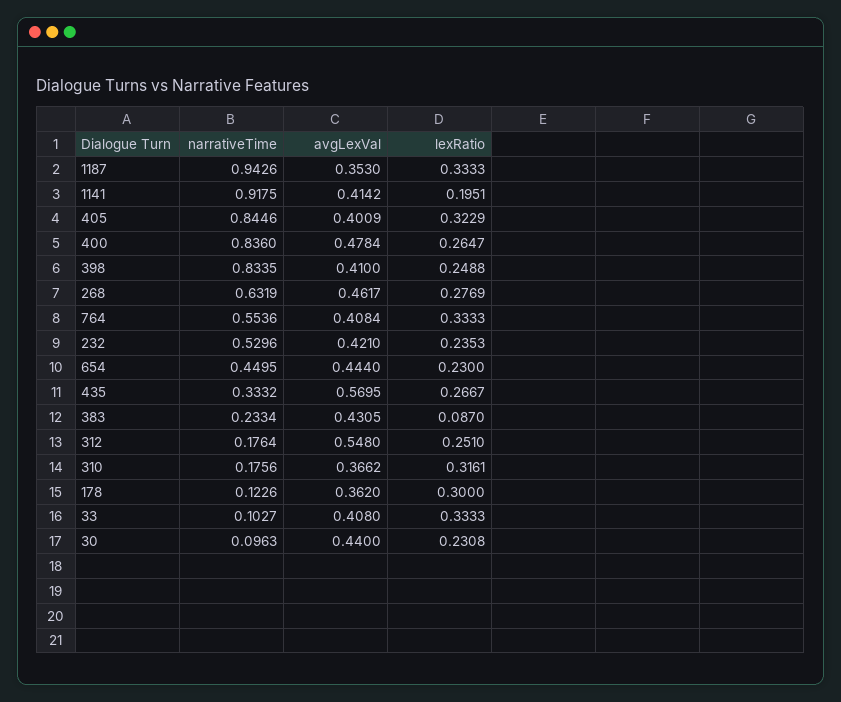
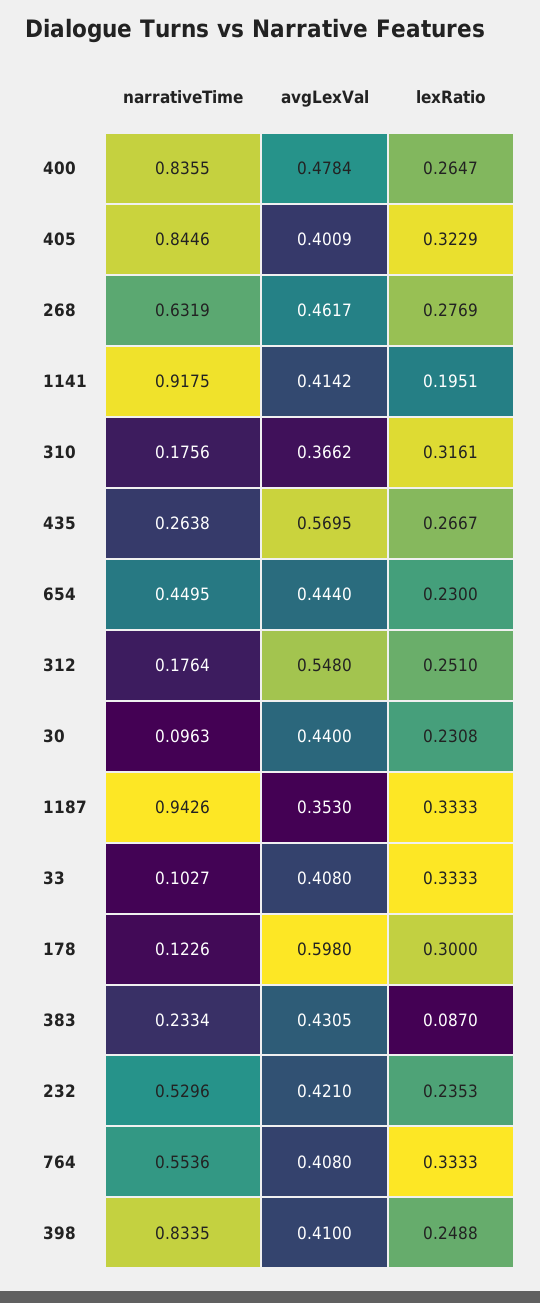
narrativeTime, 400: 0.836 -> 0.8355
avgLexVal, 764: 0.4084 -> 0.408
narrativeTime, 435: 0.3332 -> 0.2638
avgLexVal, 178: 0.362 -> 0.598

